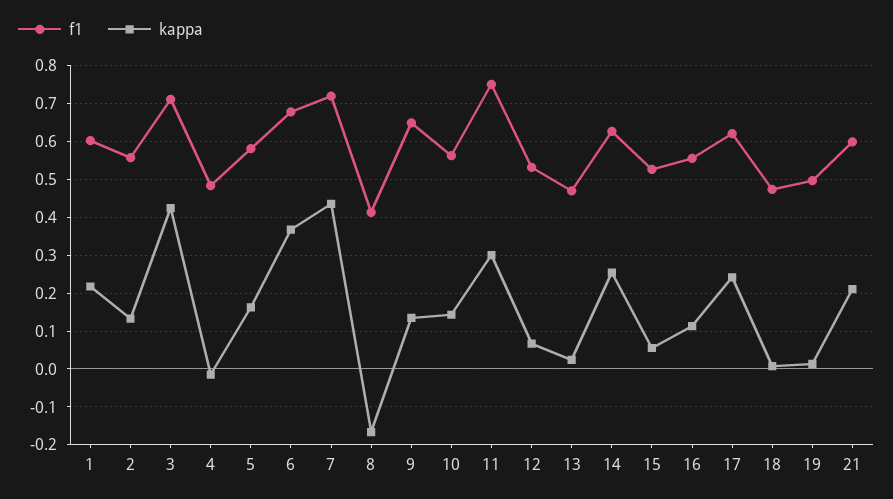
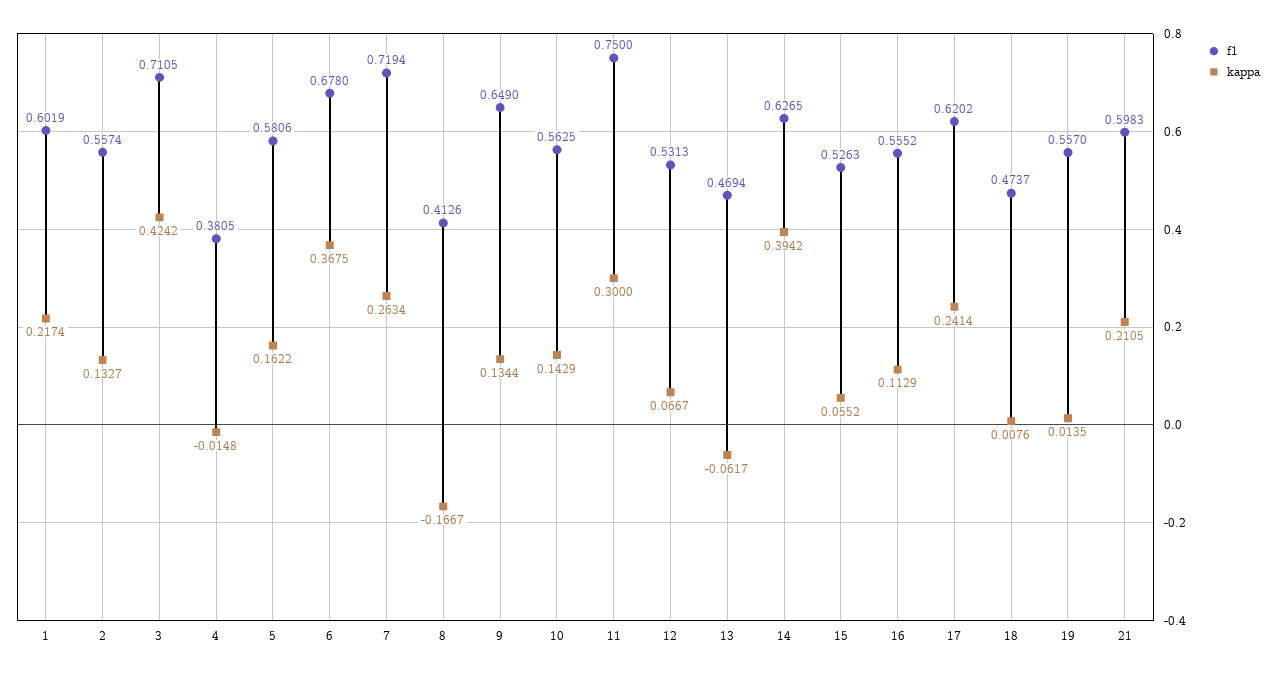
f1, 4: 0.48 -> 0.3805
kappa, 7: 0.44 -> 0.2634
kappa, 13: 0.02 -> -0.0617
kappa, 14: 0.26 -> 0.3942
f1, 19: 0.5 -> 0.557

